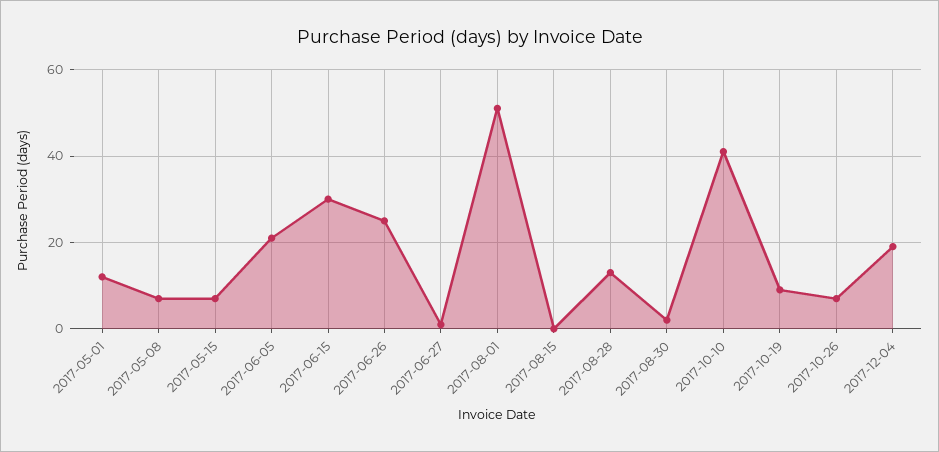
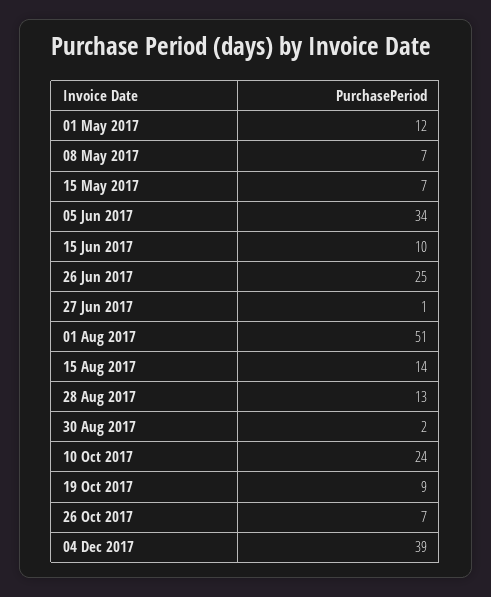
2017-06-05: 20 -> 34
2017-06-15: 30 -> 10
2017-08-15: 0 -> 14
2017-10-10: 40 -> 24
2017-12-04: 20 -> 39

